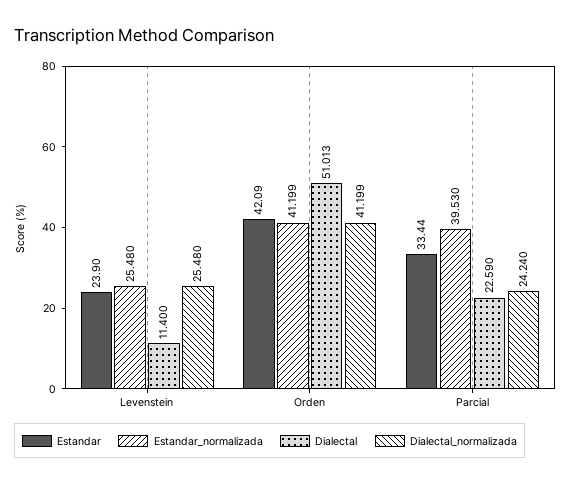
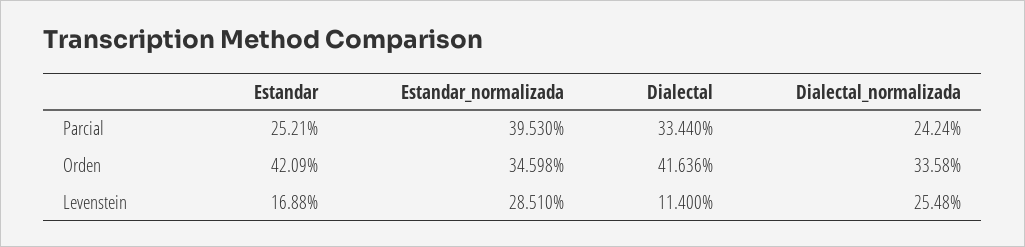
Estandar, Levenstein: 23.9 -> 16.88
Estandar_normalizada, Levenstein: 25.48 -> 28.51
Estandar_normalizada, Orden: 41.199 -> 34.598
Dialectal, Orden: 51.013 -> 41.636
Dialectal_normalizada, Orden: 41.199 -> 33.58
Estandar, Parcial: 33.44 -> 25.21
Dialectal, Parcial: 22.59 -> 33.44

